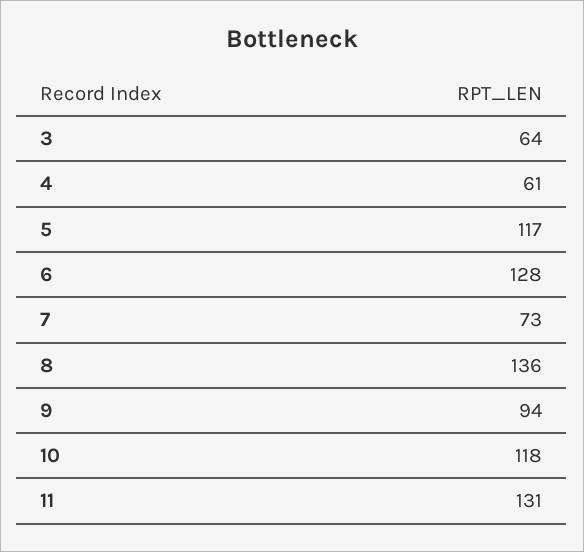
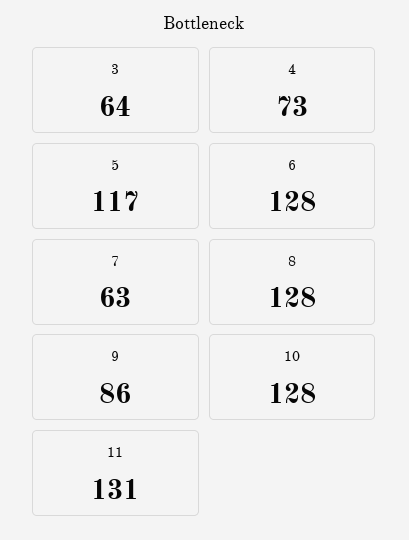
4: 61 -> 73
7: 73 -> 63
8: 136 -> 128
9: 94 -> 86
10: 118 -> 128

